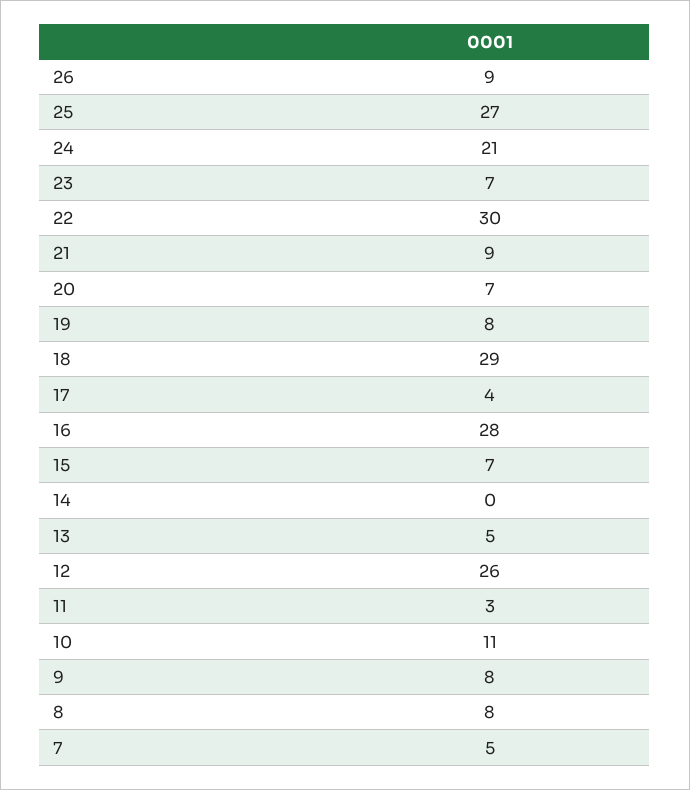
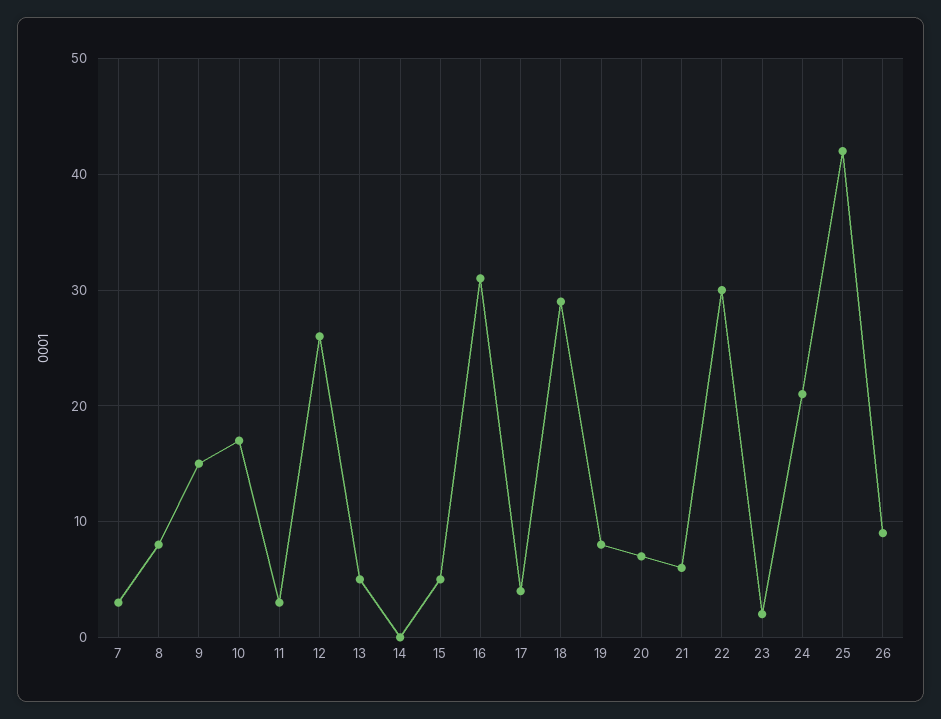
25: 27 -> 42
23: 7 -> 2
21: 9 -> 6
16: 28 -> 31
15: 7 -> 5
10: 11 -> 17
9: 8 -> 15
7: 5 -> 3

